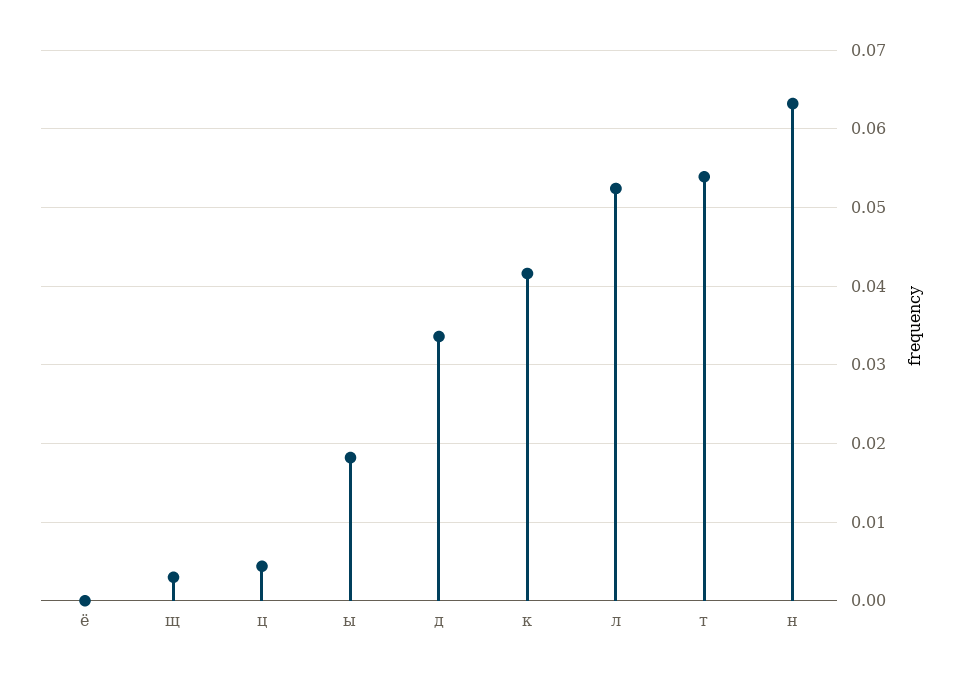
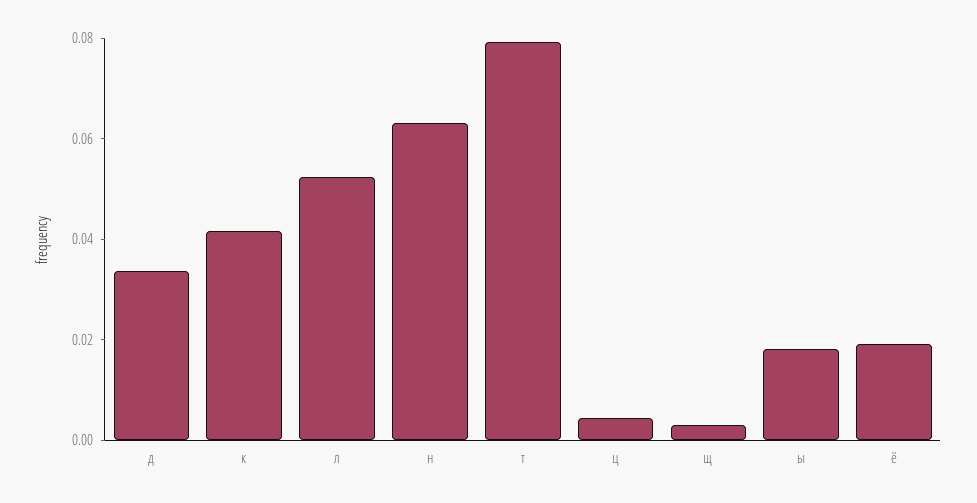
ё: 0 -> 0.02
т: 0.054 -> 0.08

